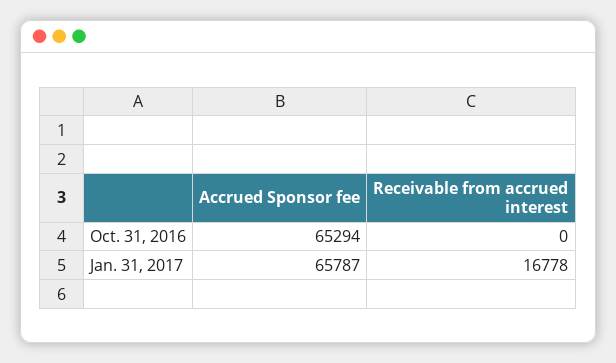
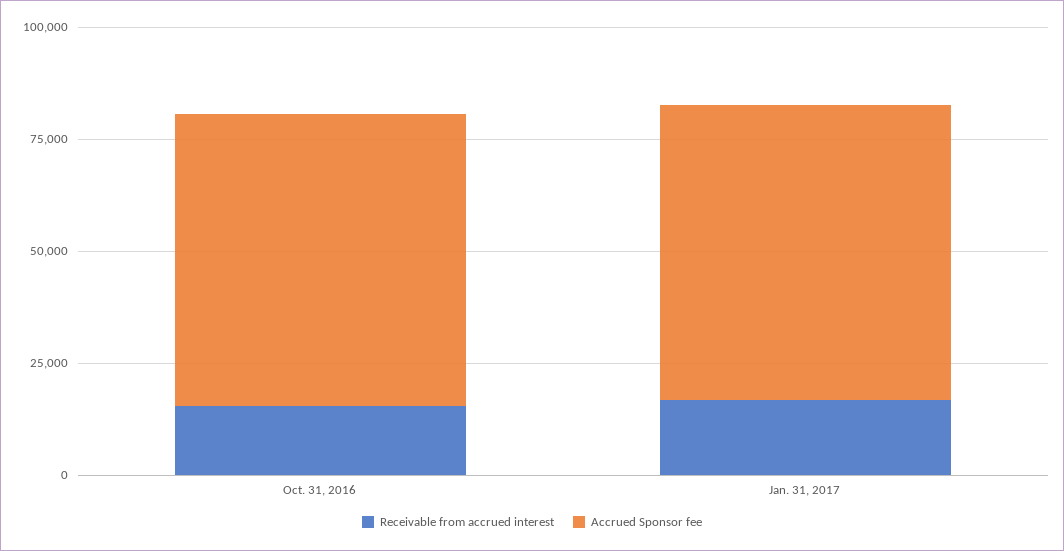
Receivable from accrued interest, Oct. 31, 2016: 0 -> 15000

